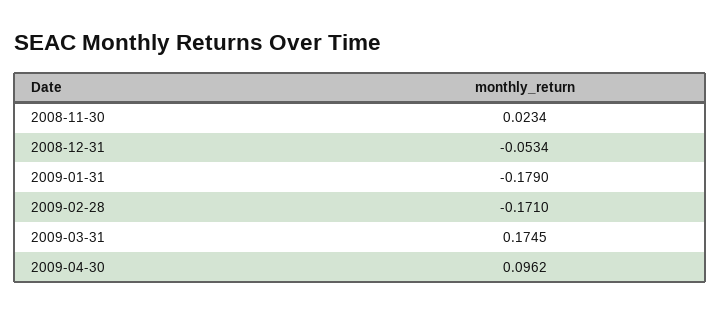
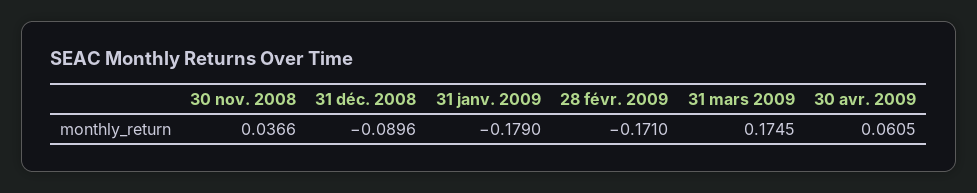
2008-11-30: 0.0234 -> 0.0366
2008-12-31: -0.0534 -> -0.0896
2009-04-30: 0.0962 -> 0.0605

